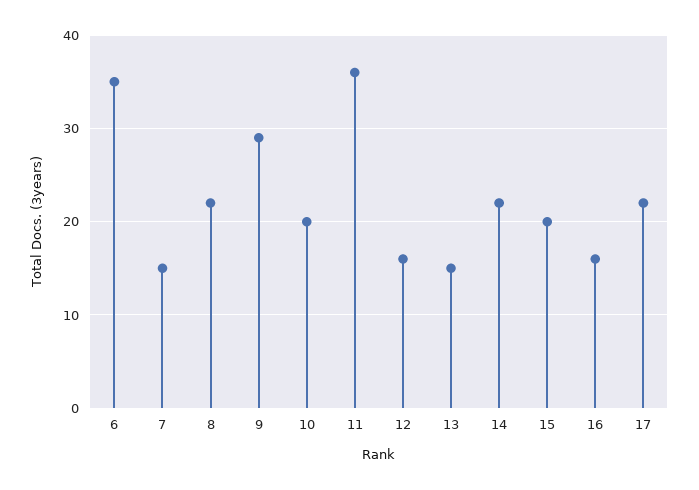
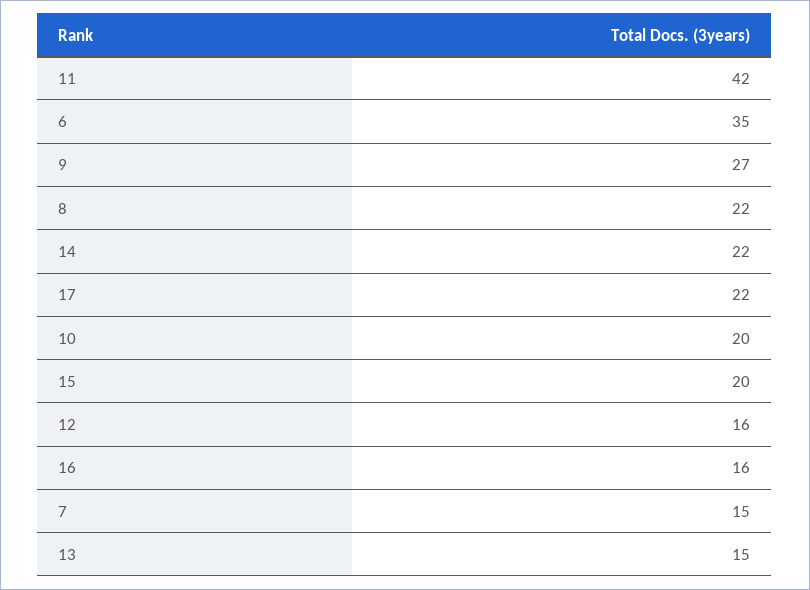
9: 29 -> 27
11: 36 -> 42

